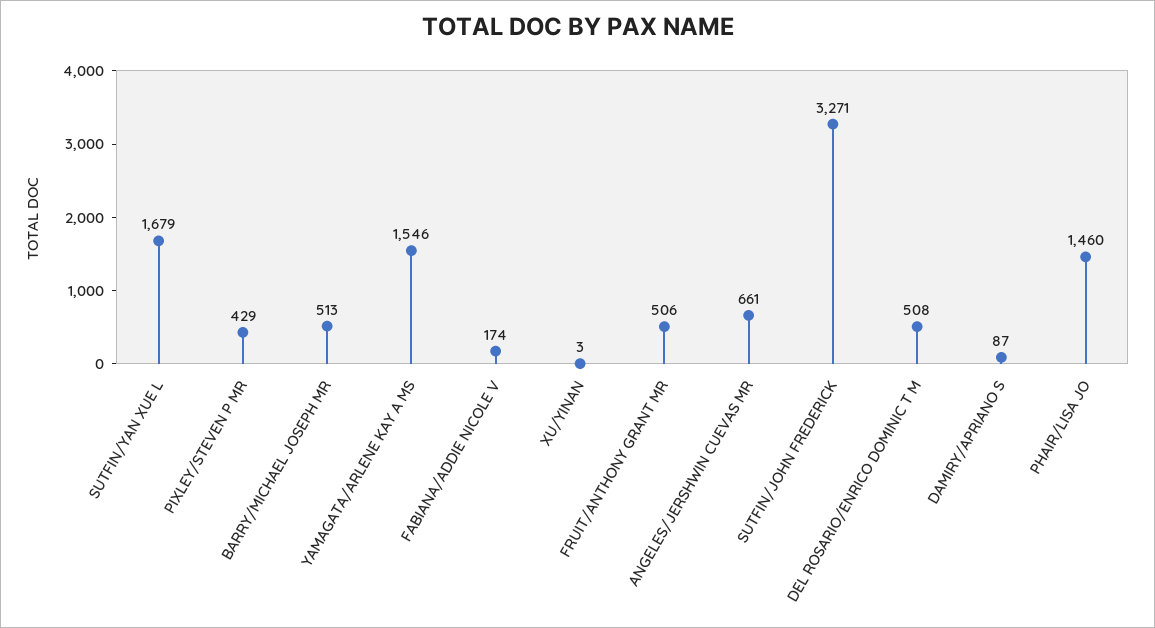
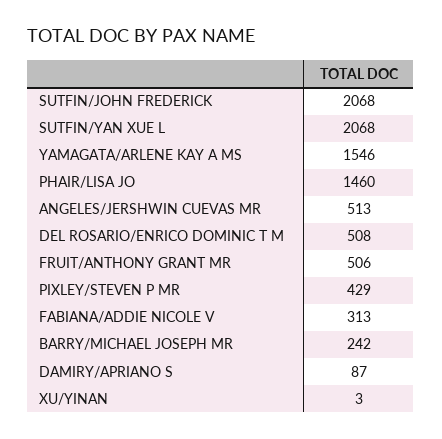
SUTFIN/YAN XUE L: 1679 -> 2068
BARRY/MICHAEL JOSEPH MR: 513 -> 242
FABIANA/ADDIE NICOLE V: 174 -> 313
ANGELES/JERSHWIN CUEVAS MR: 661 -> 513
SUTFIN/JOHN FREDERICK: 3271 -> 2068

